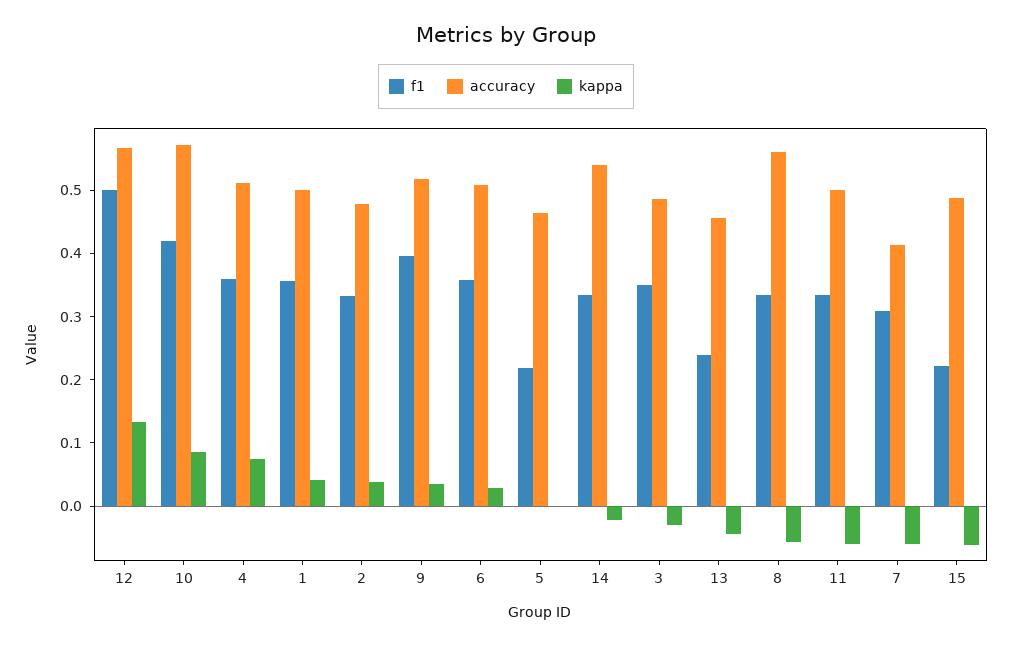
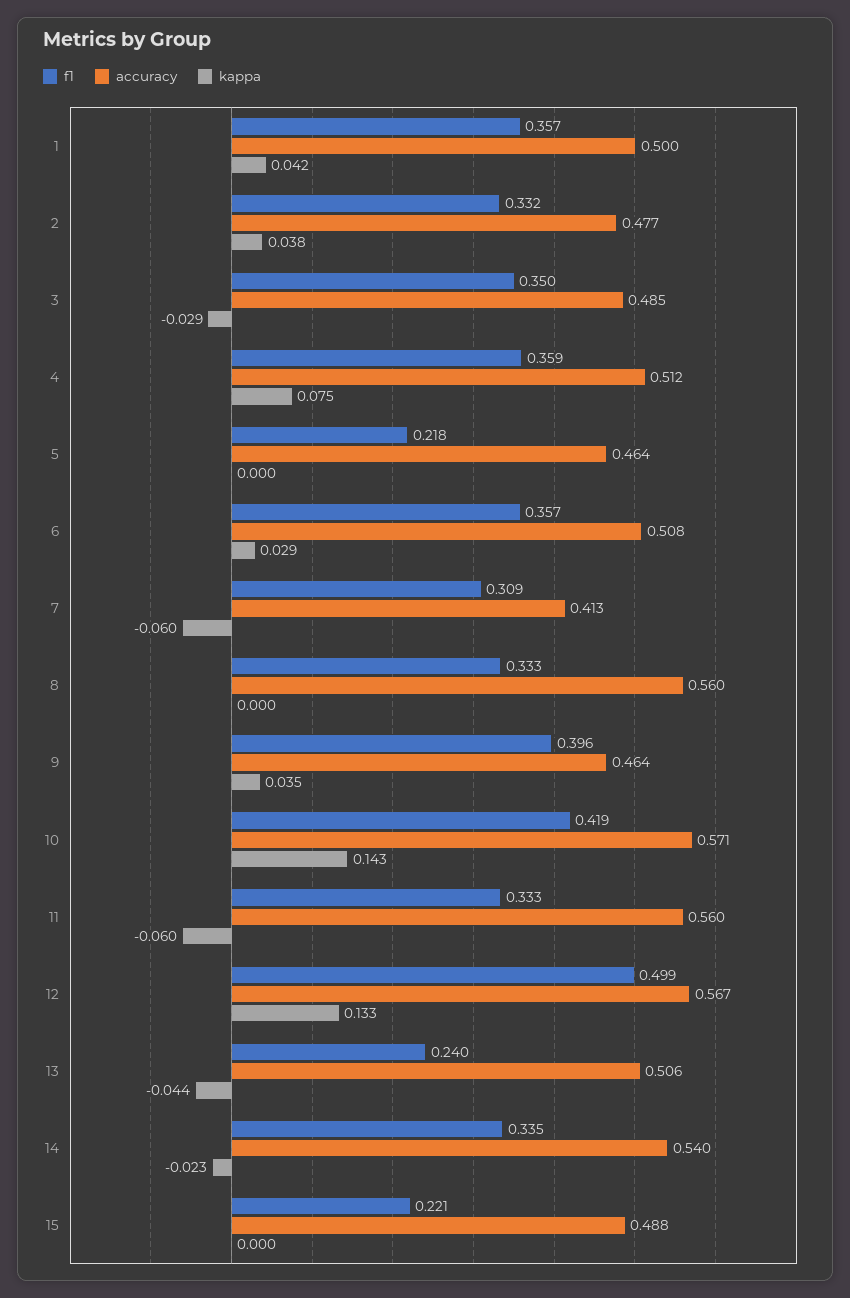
kappa, 10: 0.08 -> 0.143
accuracy, 9: 0.52 -> 0.464
accuracy, 13: 0.46 -> 0.506
kappa, 8: -0.06 -> 0
accuracy, 11: 0.5 -> 0.56
kappa, 15: -0.06 -> 0

